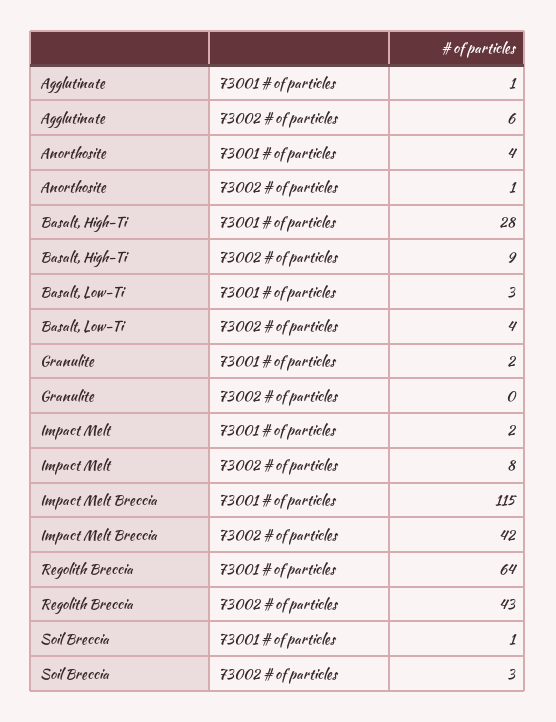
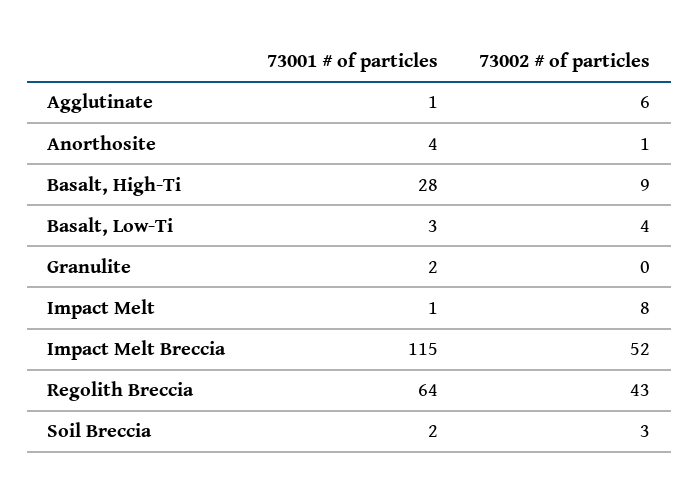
Impact Melt, 73001 # of particles: 2 -> 1
Impact Melt Breccia, 73002 # of particles: 42 -> 52
Soil Breccia, 73001 # of particles: 1 -> 2

